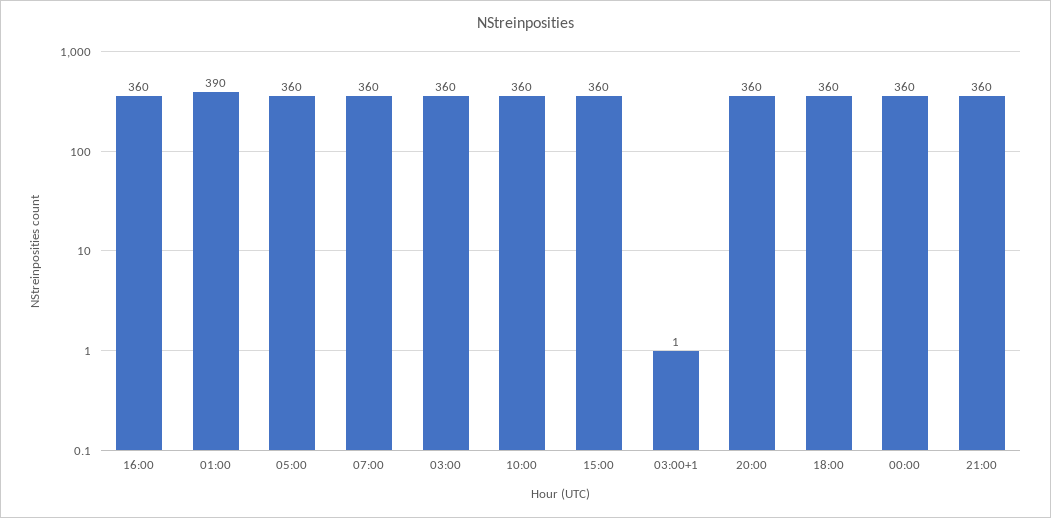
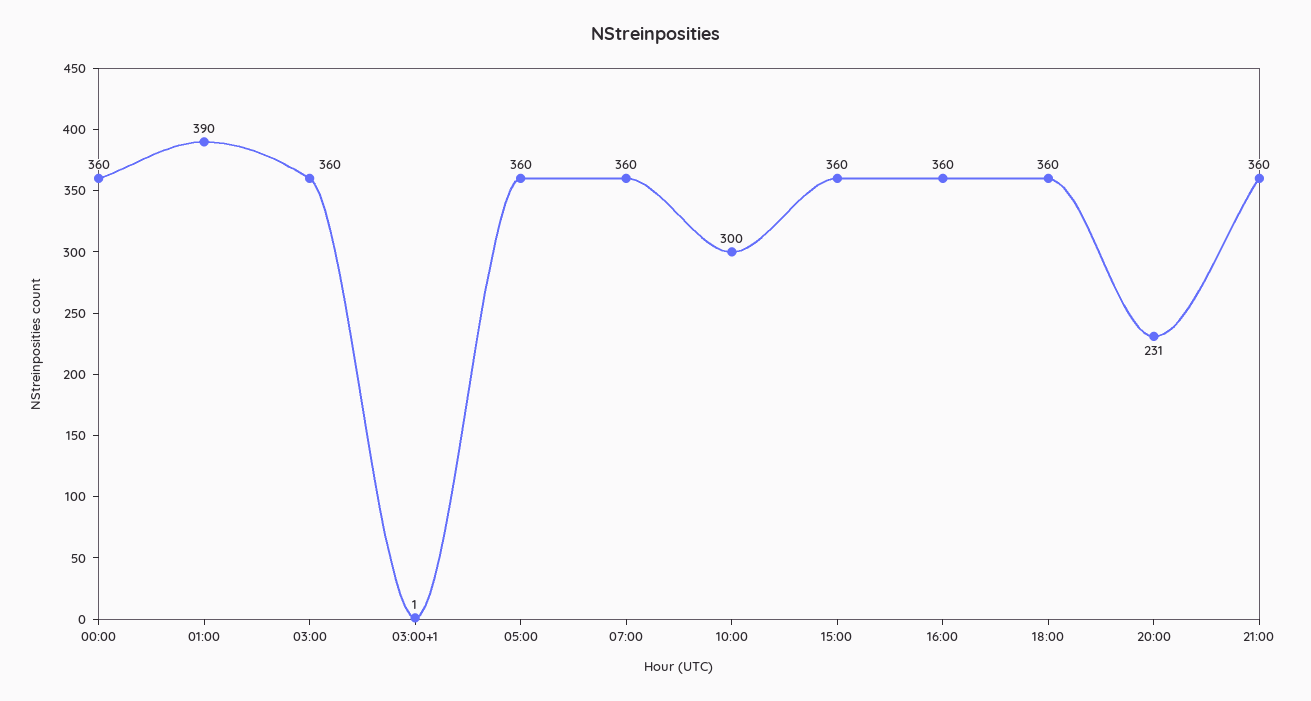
10:00: 360 -> 300
20:00: 360 -> 231

